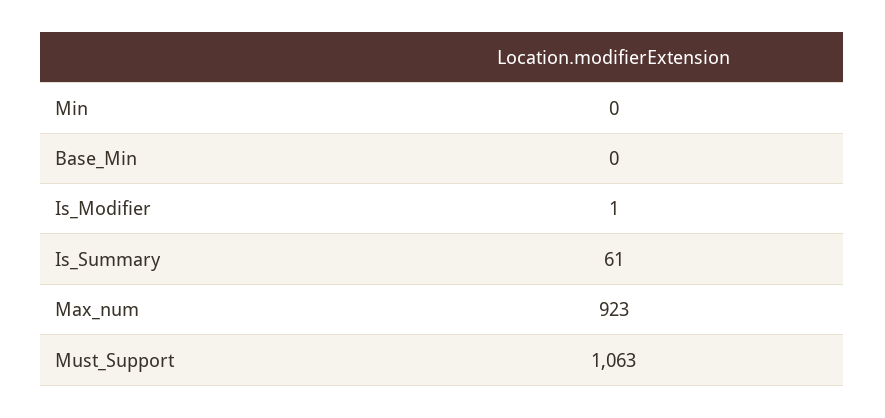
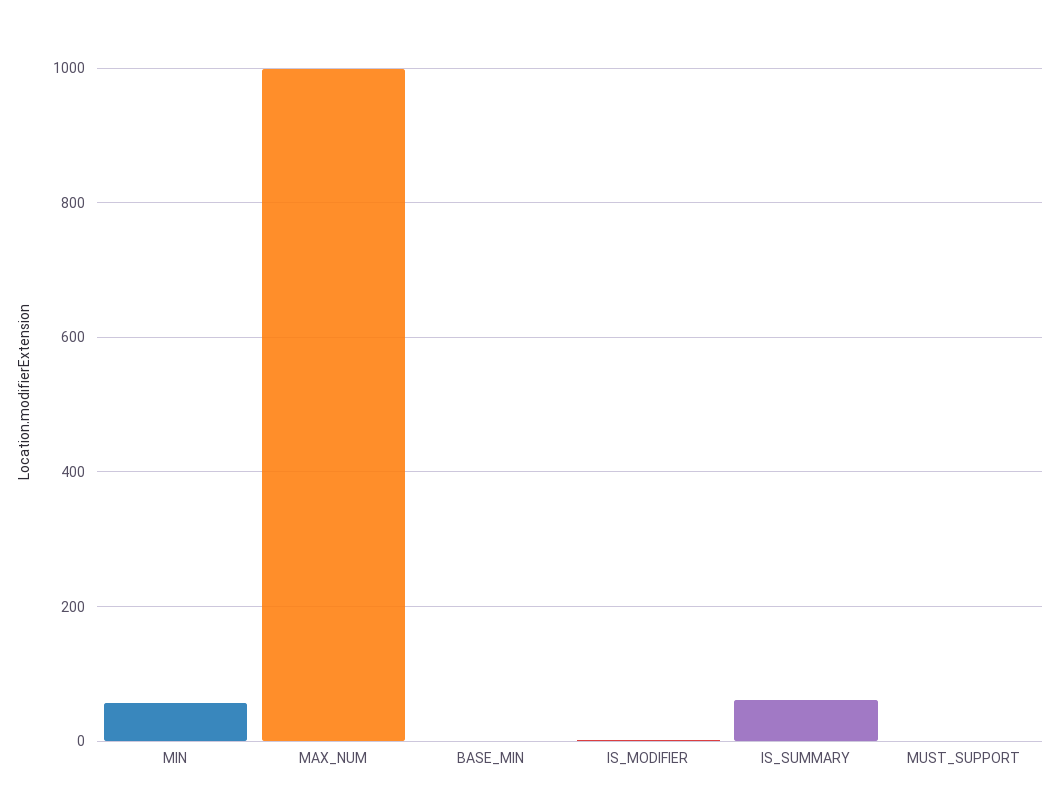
Min: 0 -> 60
Max_num: 923 -> 1000
Must_Support: 1063 -> 0

